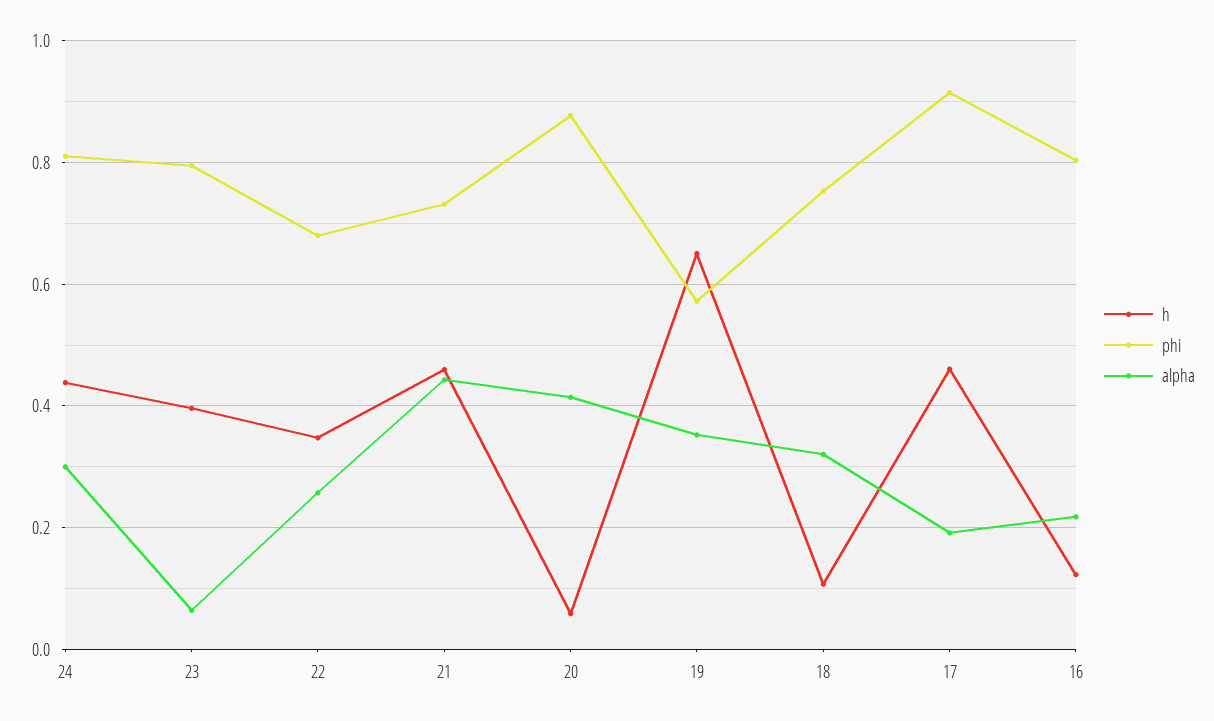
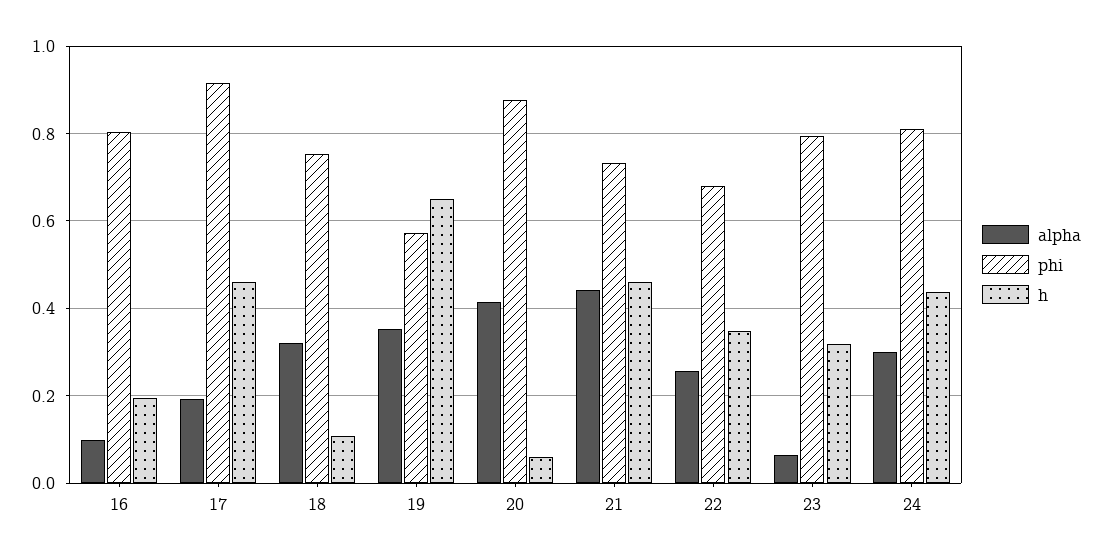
h, 23: 0.4 -> 0.32
h, 16: 0.12 -> 0.2
alpha, 16: 0.22 -> 0.1

